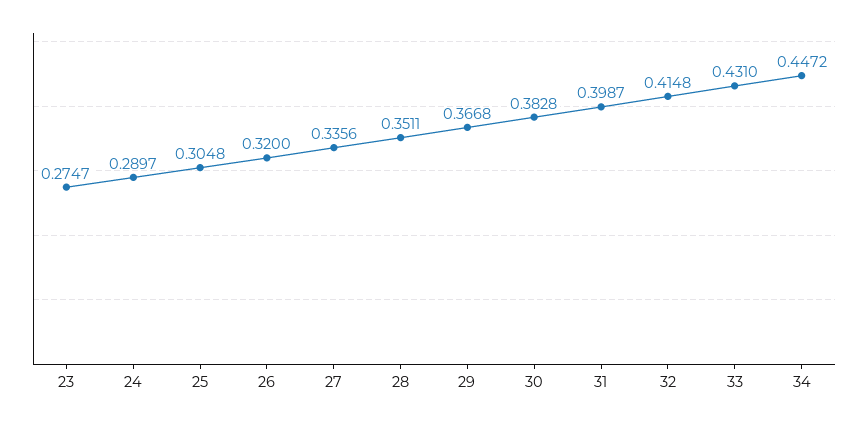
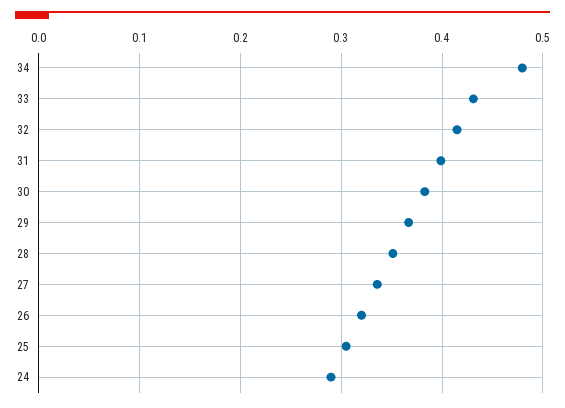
23: 0.2747 -> none
34: 0.4472 -> 0.48

